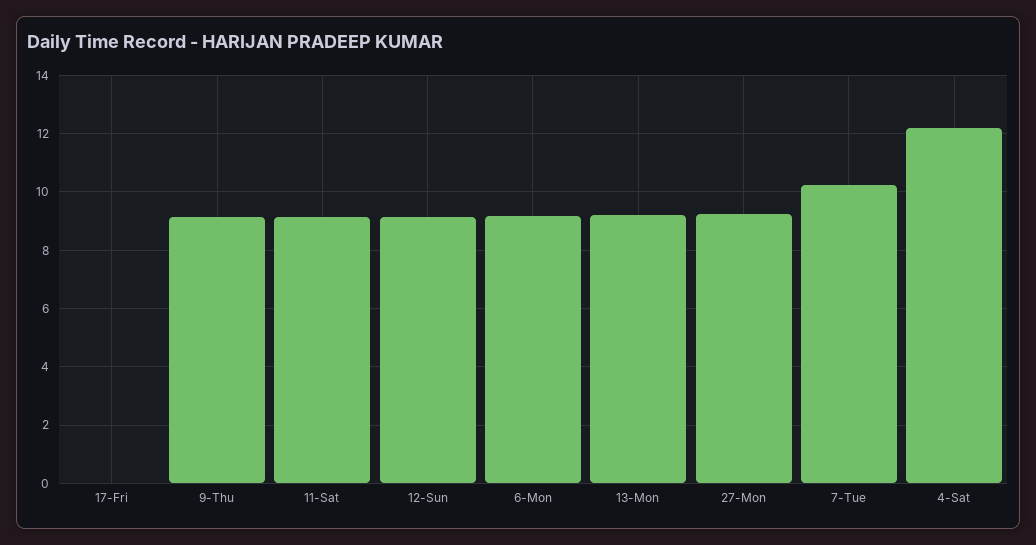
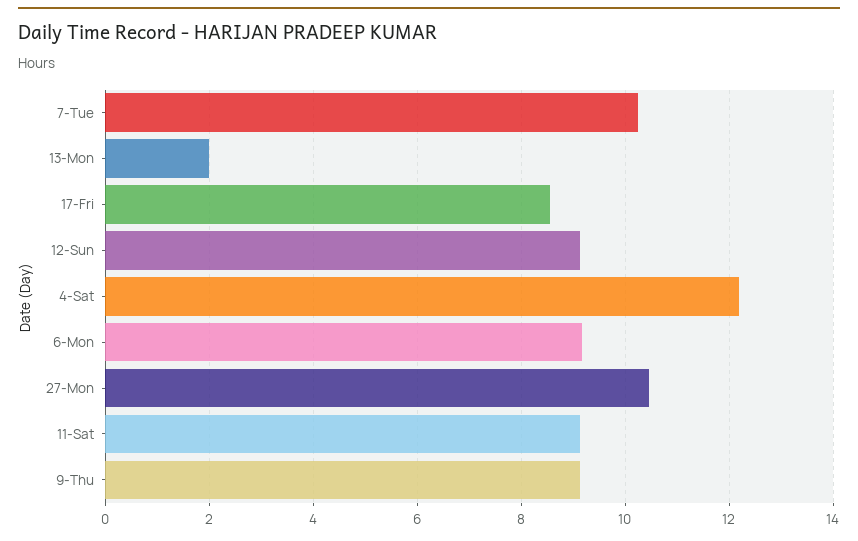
17-Fri: 0 -> 8.6
13-Mon: 9.25 -> 2
27-Mon: 9.25 -> 10.4

